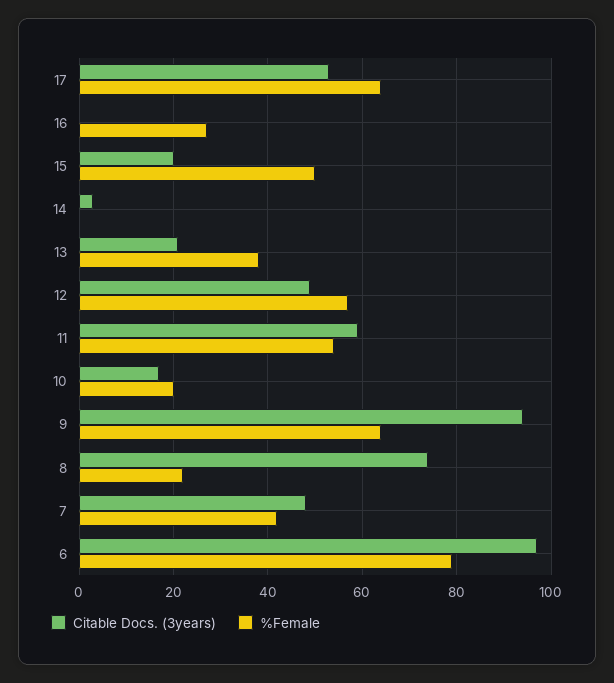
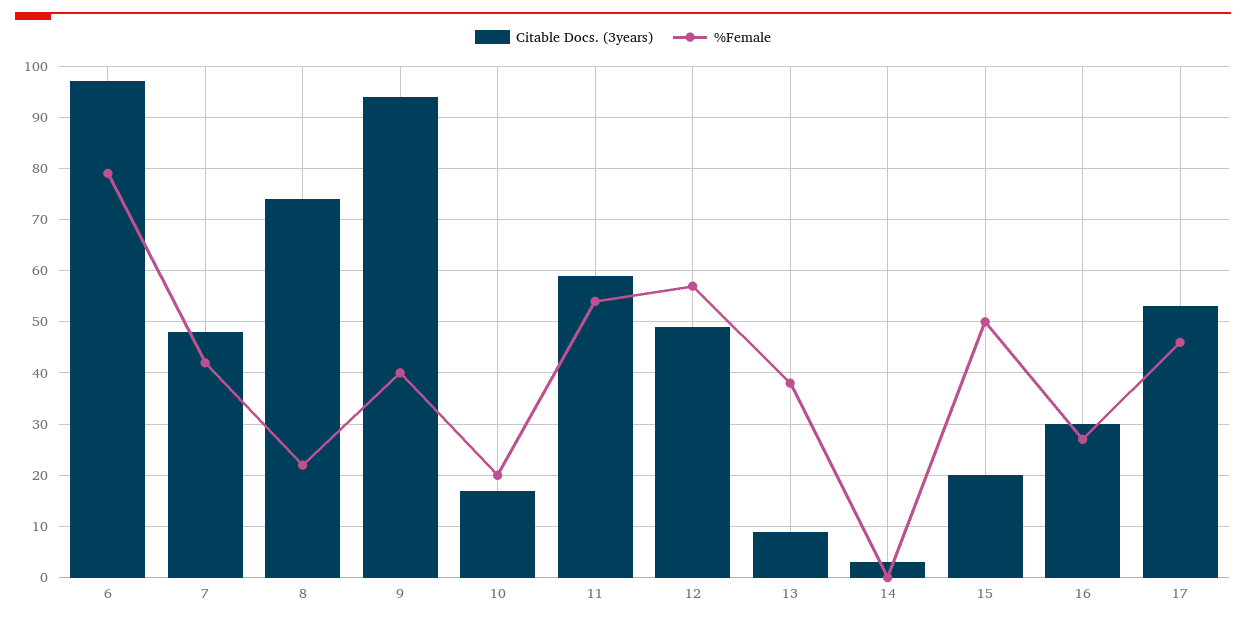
%Female, 17: 65 -> 45
Citable Docs. (3years), 16: 0 -> 30
Citable Docs. (3years), 13: 20 -> 10
%Female, 9: 65 -> 40

